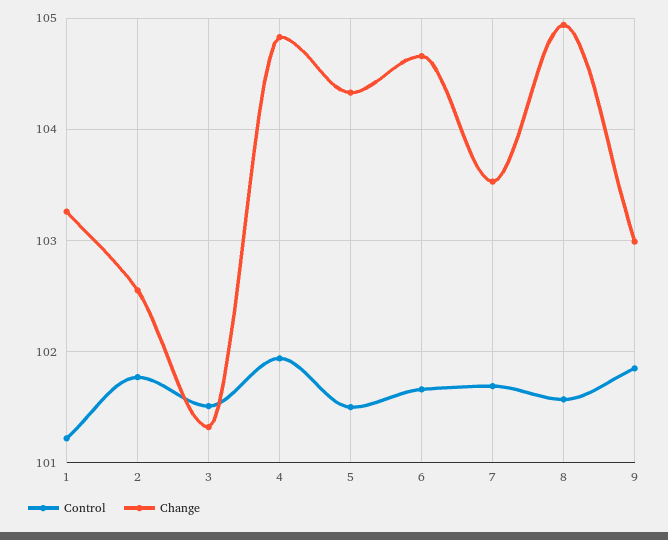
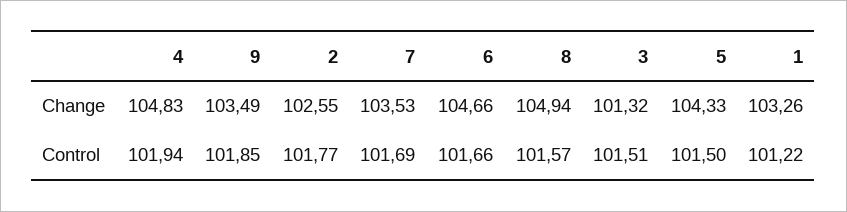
Change, 9: 103 -> 103.49

